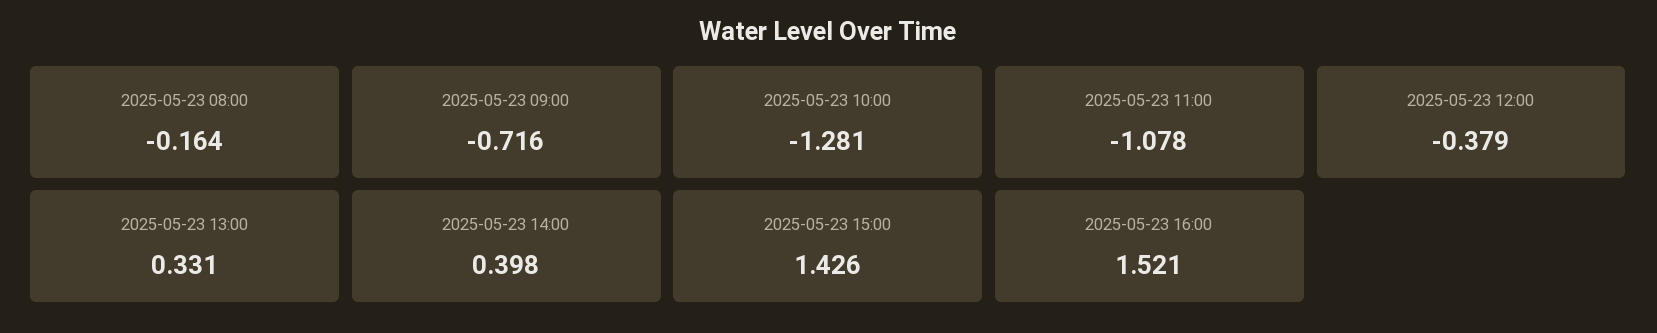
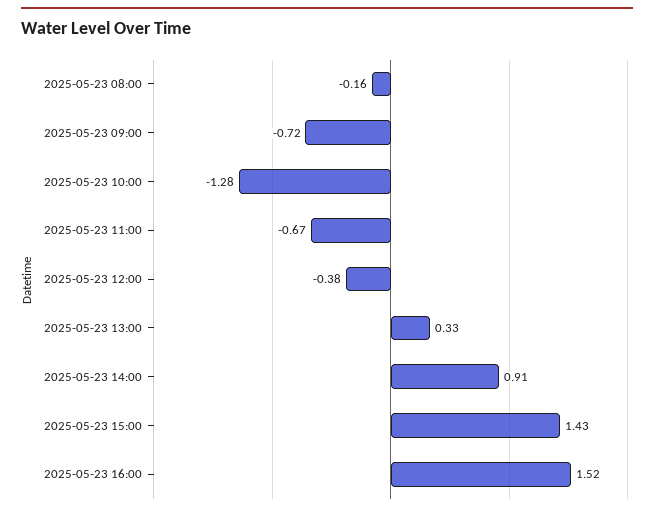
2025-05-23 11:00: -1.078 -> -0.67
2025-05-23 14:00: 0.398 -> 0.91

